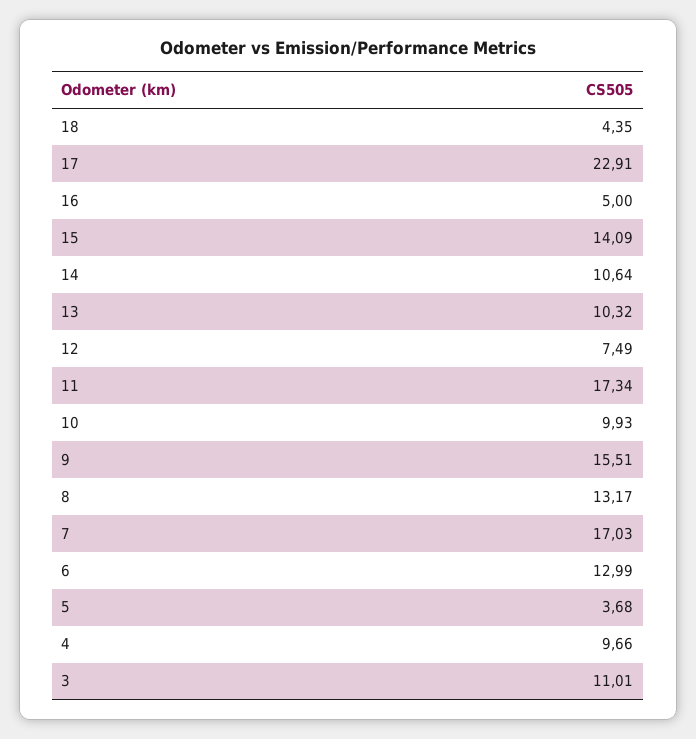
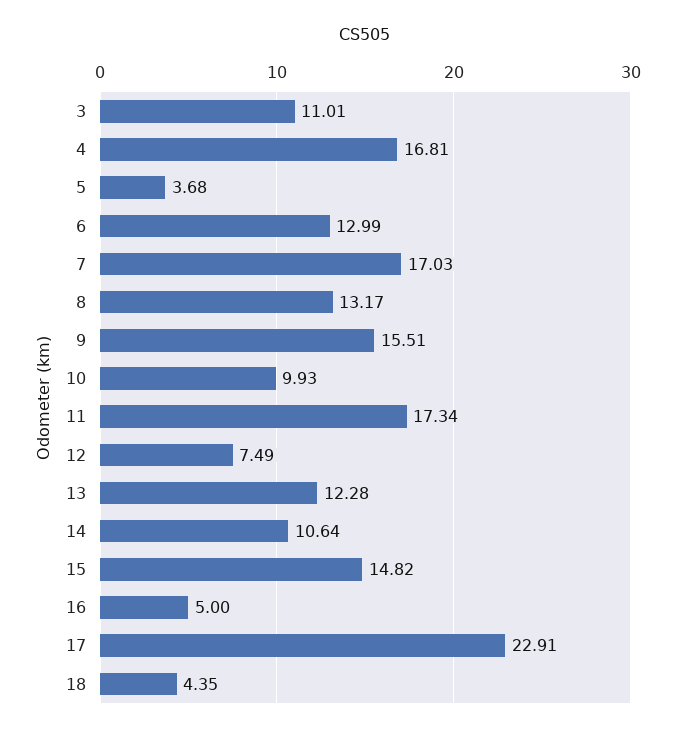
15: 14.09 -> 14.82
13: 10.32 -> 12.28
4: 9.66 -> 16.81

